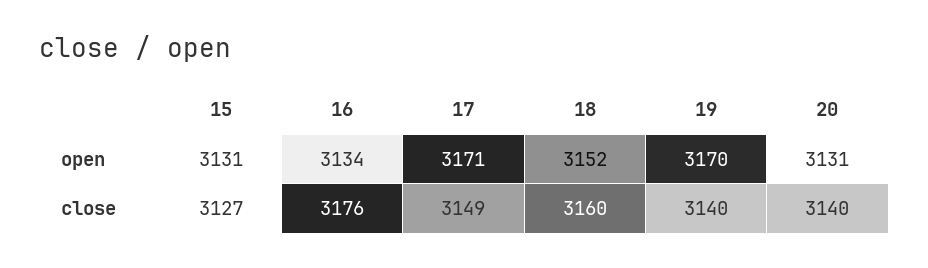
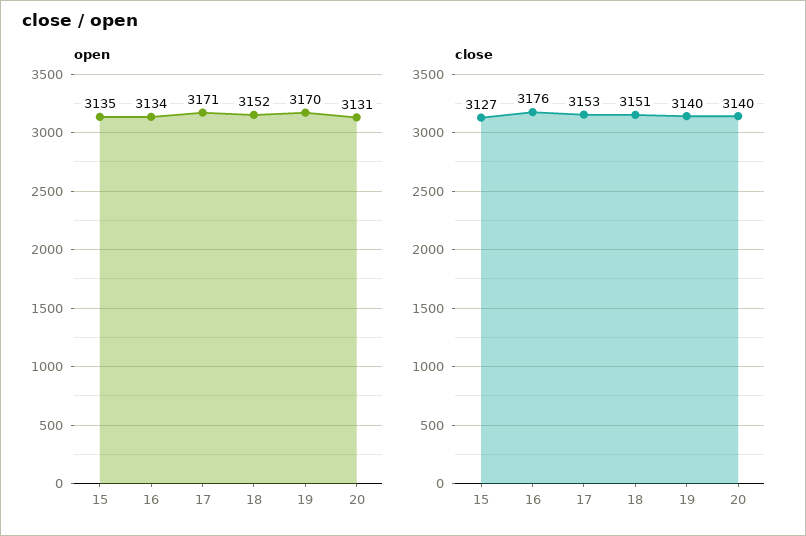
open, 15: 3131 -> 3135
close, 17: 3149 -> 3153
close, 18: 3160 -> 3151

